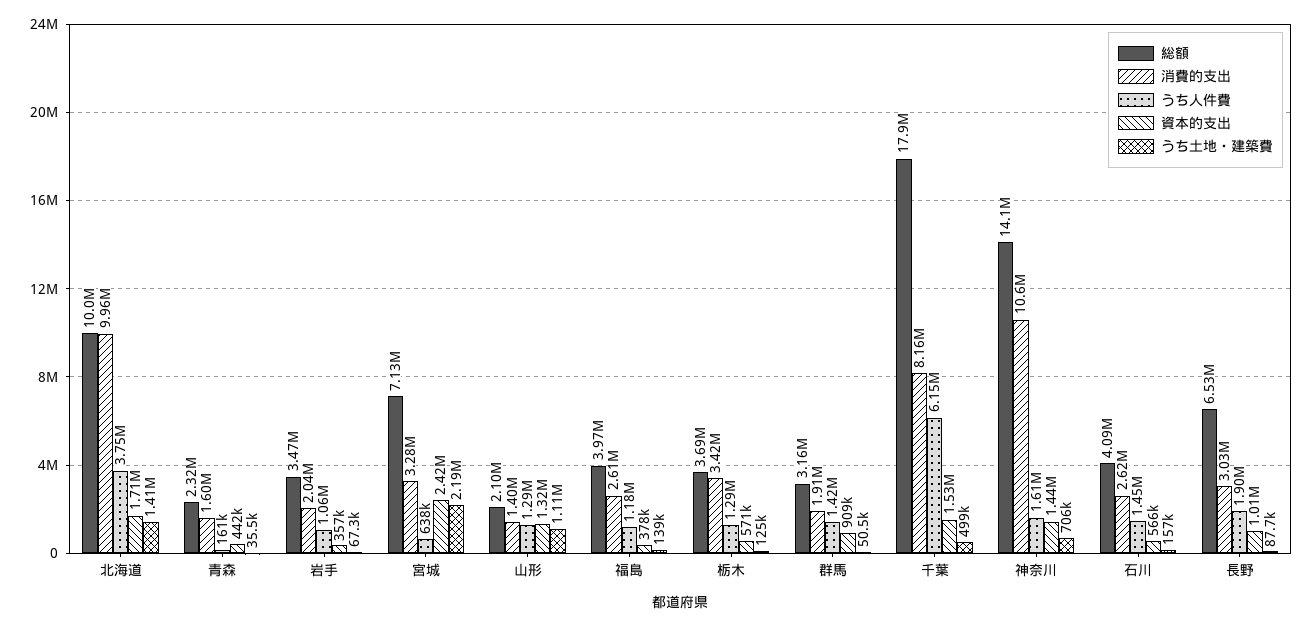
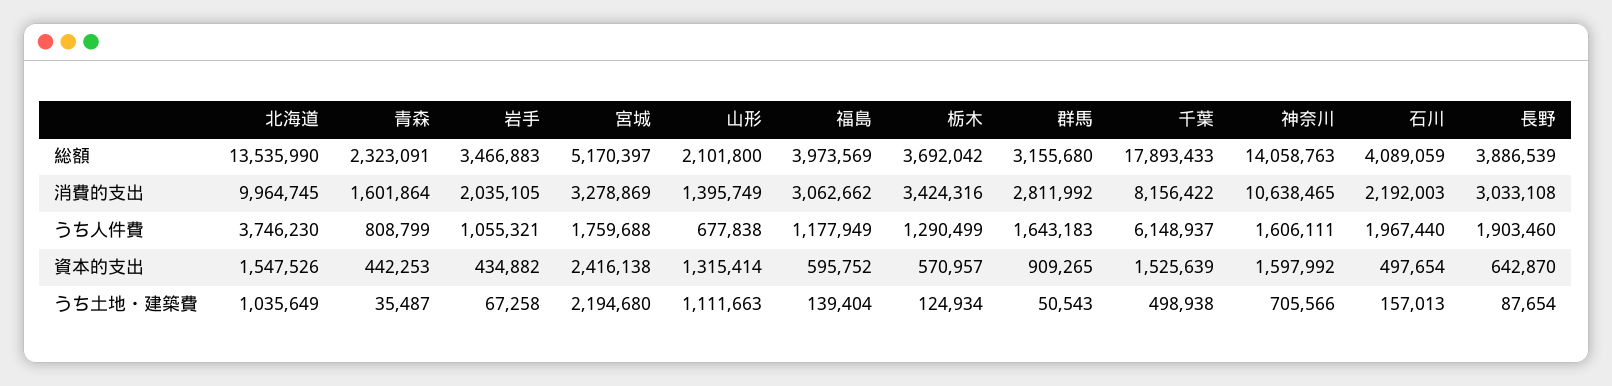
総額, 北海道: 10000000 -> 13535990
資本的支出, 北海道: 1710000 -> 1547526
うち土地・建築費, 北海道: 1410000 -> 1035649
うち人件費, 青森: 161000 -> 808799
資本的支出, 岩手: 357000 -> 434882
総額, 宮城: 7130000 -> 5170397
うち人件費, 宮城: 638000 -> 1759688
うち人件費, 山形: 1290000 -> 677838
消費的支出, 福島: 2610000 -> 3062662
資本的支出, 福島: 378000 -> 595752
消費的支出, 群馬: 1910000 -> 2811992
うち人件費, 群馬: 1420000 -> 1643183
資本的支出, 神奈川: 1440000 -> 1597992
消費的支出, 石川: 2620000 -> 2192003
うち人件費, 石川: 1450000 -> 1967440
資本的支出, 石川: 566000 -> 497654
総額, 長野: 6530000 -> 3886539
資本的支出, 長野: 1010000 -> 642870

